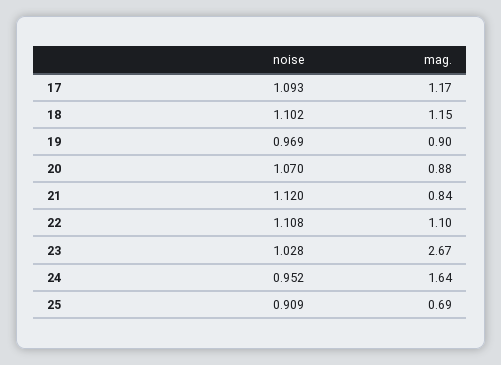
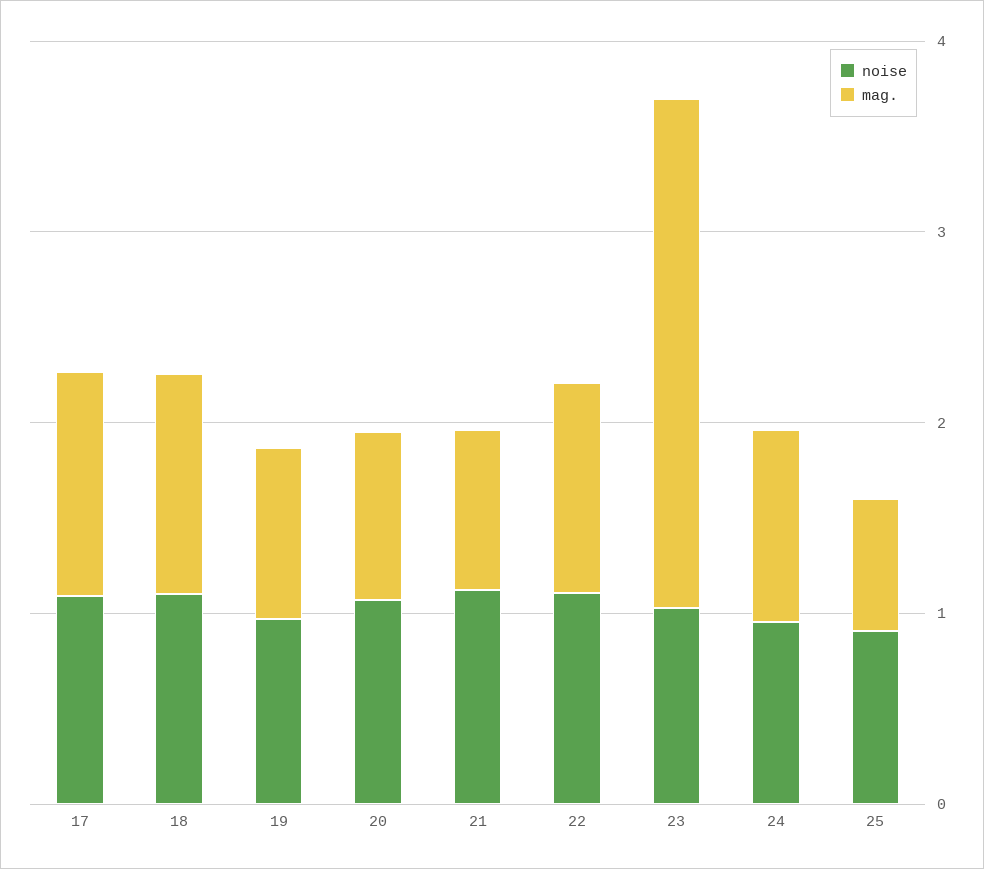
mag., 24: 1.64 -> 1

